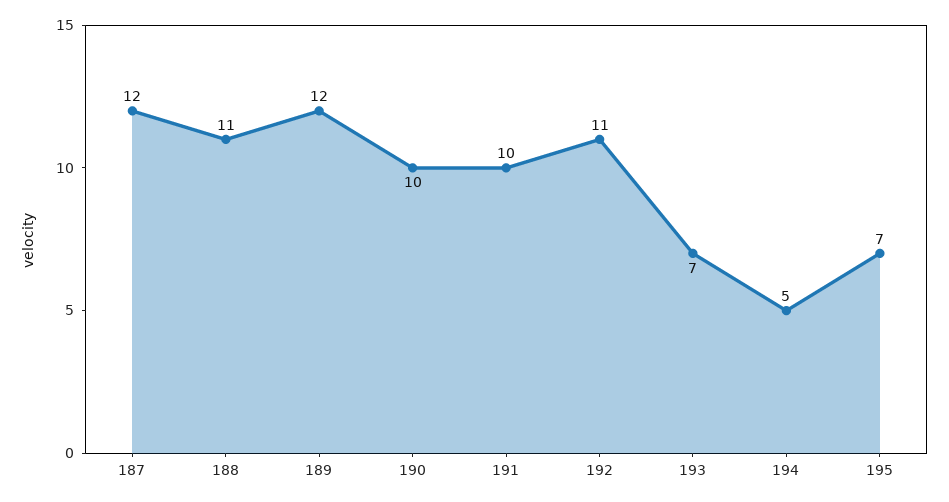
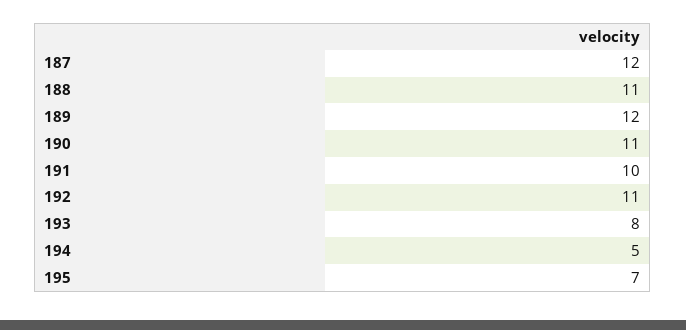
190: 10 -> 11
193: 7 -> 8

